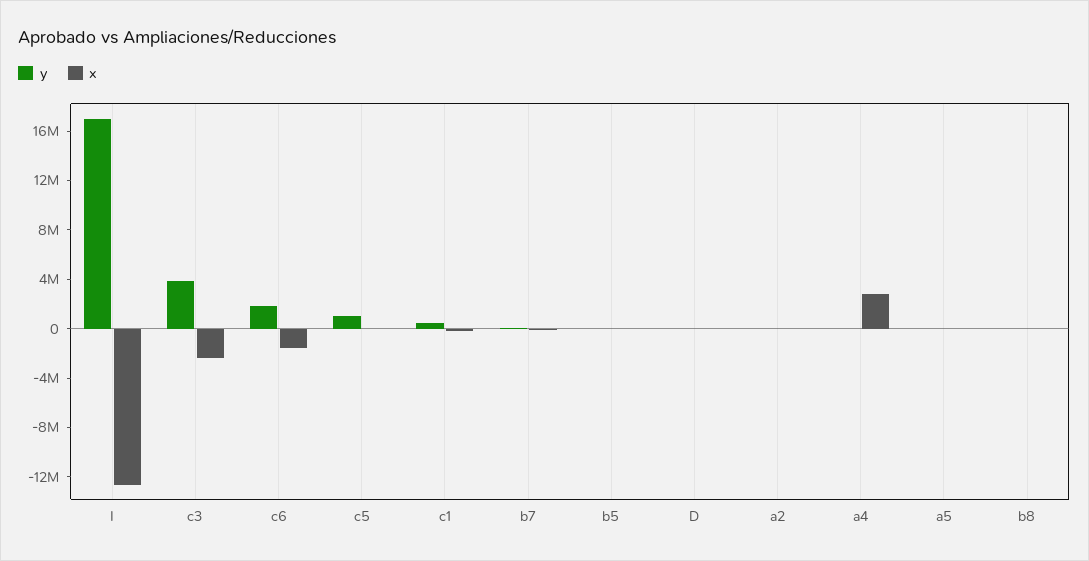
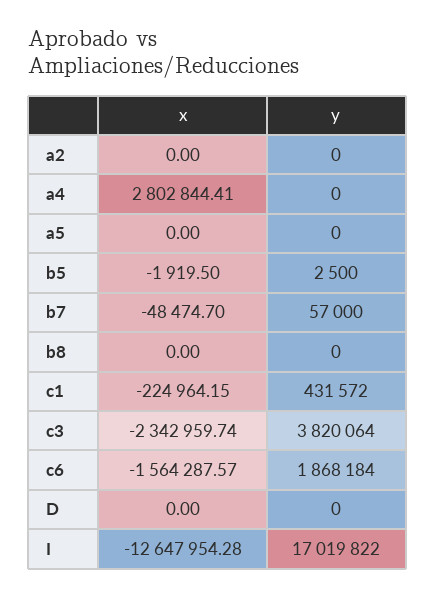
y, c5: 1000000 -> none
x, c5: 0 -> none

